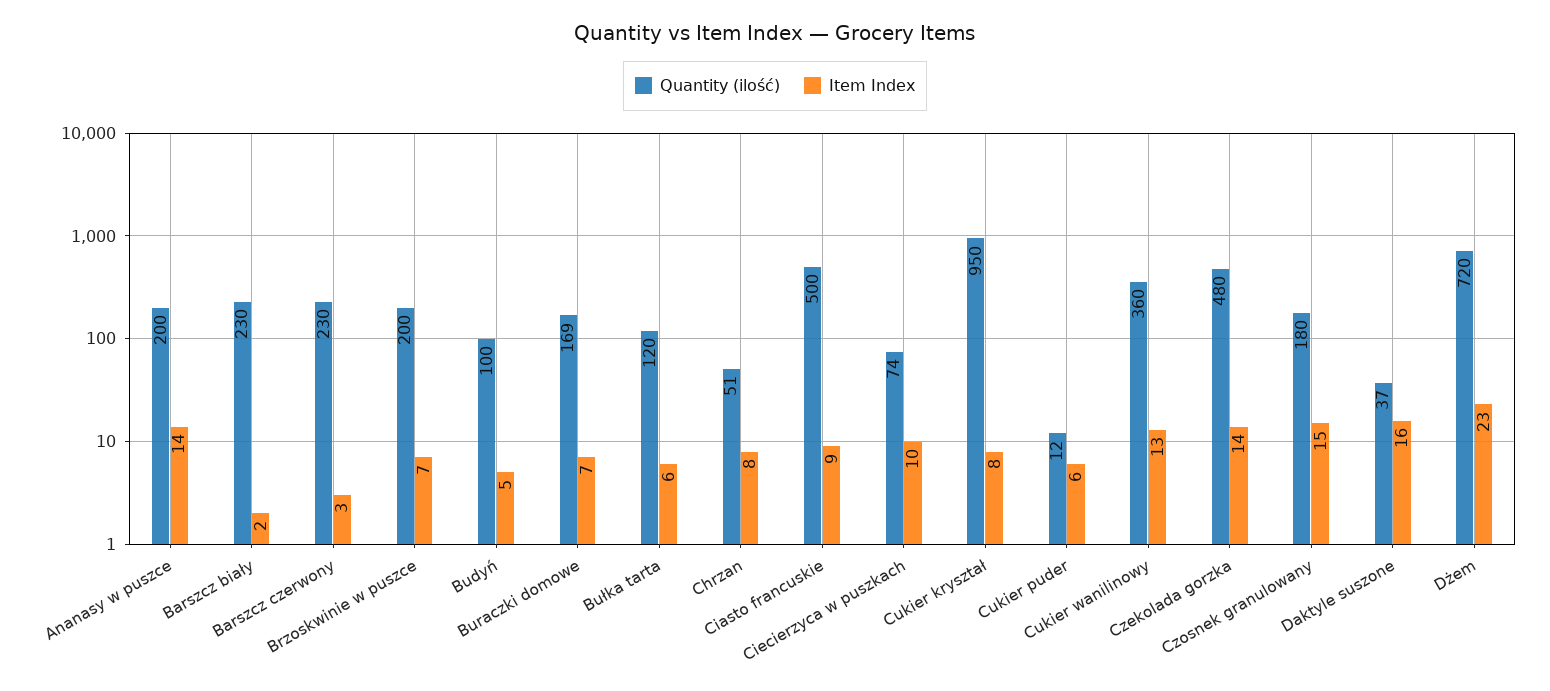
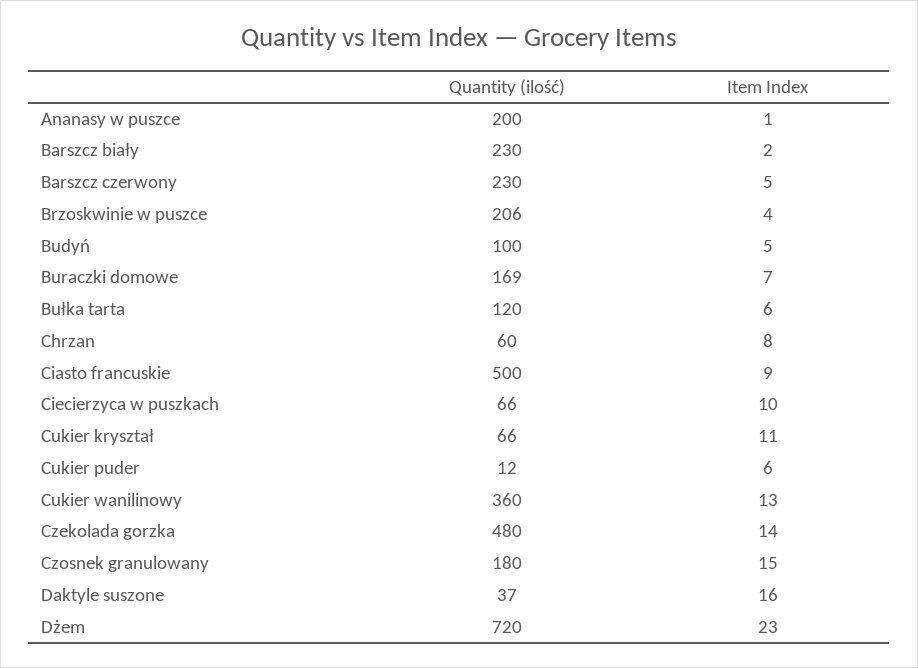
Item Index, Ananasy w puszce: 14 -> 1
Item Index, Barszcz czerwony: 3 -> 5
Quantity (ilość), Brzoskwinie w puszce: 200 -> 206
Item Index, Brzoskwinie w puszce: 7 -> 4
Quantity (ilość), Chrzan: 51 -> 60
Quantity (ilość), Ciecierzyca w puszkach: 74 -> 66
Quantity (ilość), Cukier kryształ: 950 -> 66
Item Index, Cukier kryształ: 8 -> 11

